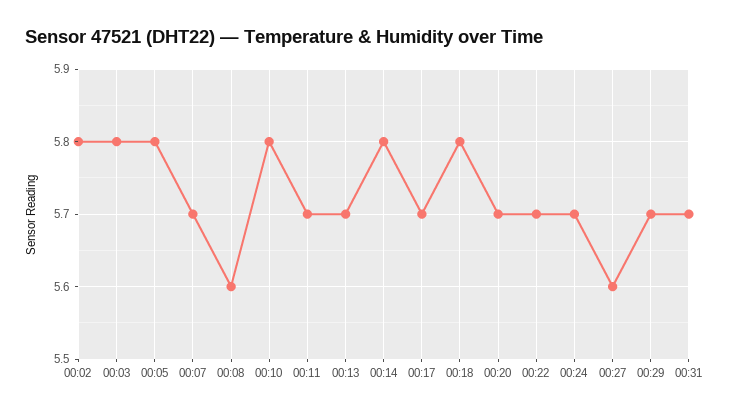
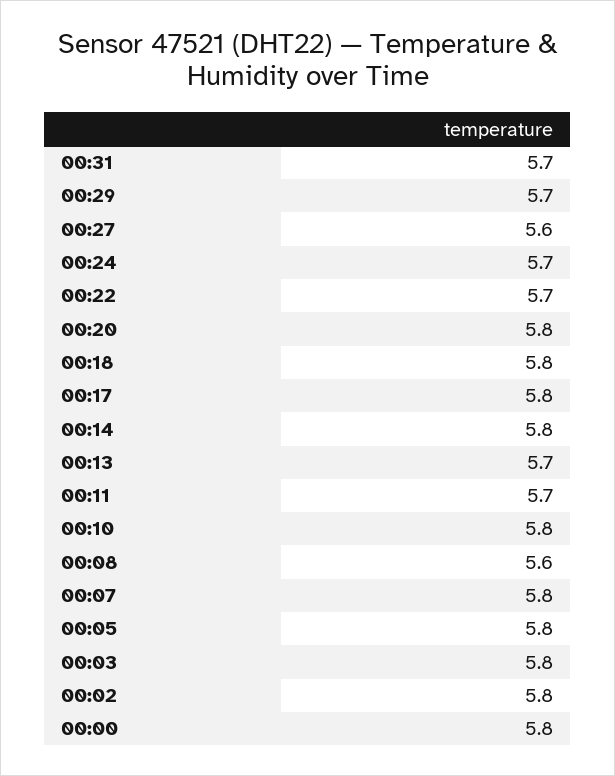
00:07: 5.7 -> 5.8
00:17: 5.7 -> 5.8
00:20: 5.7 -> 5.8
00:00: none -> 5.8

